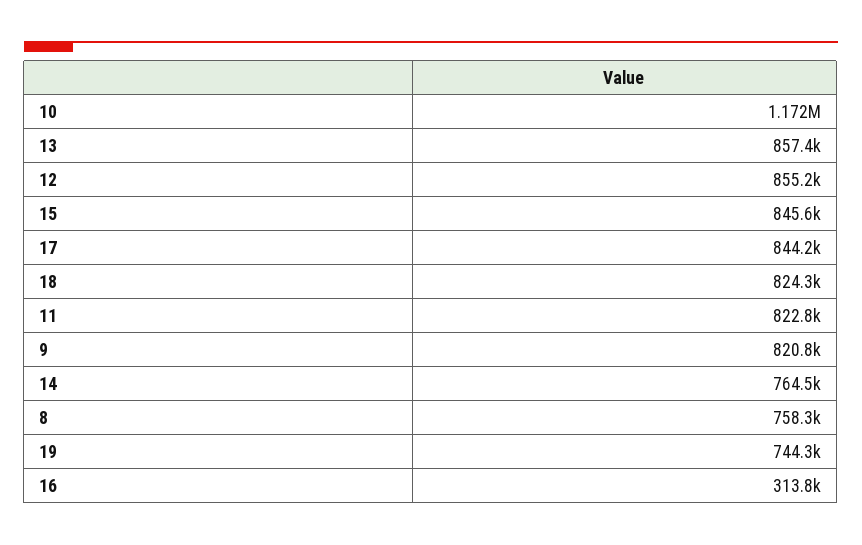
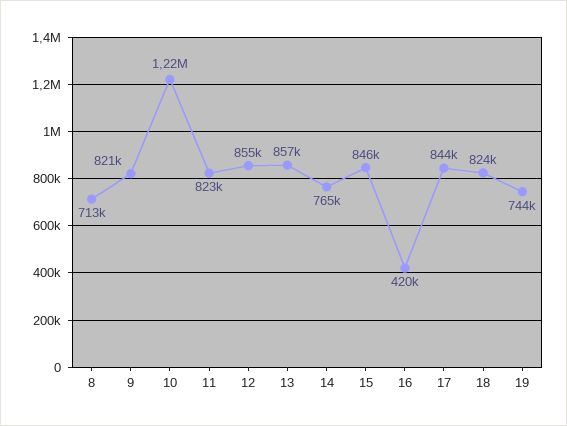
10: 1172000 -> 1220000
8: 758300 -> 713000
16: 313800 -> 420000

